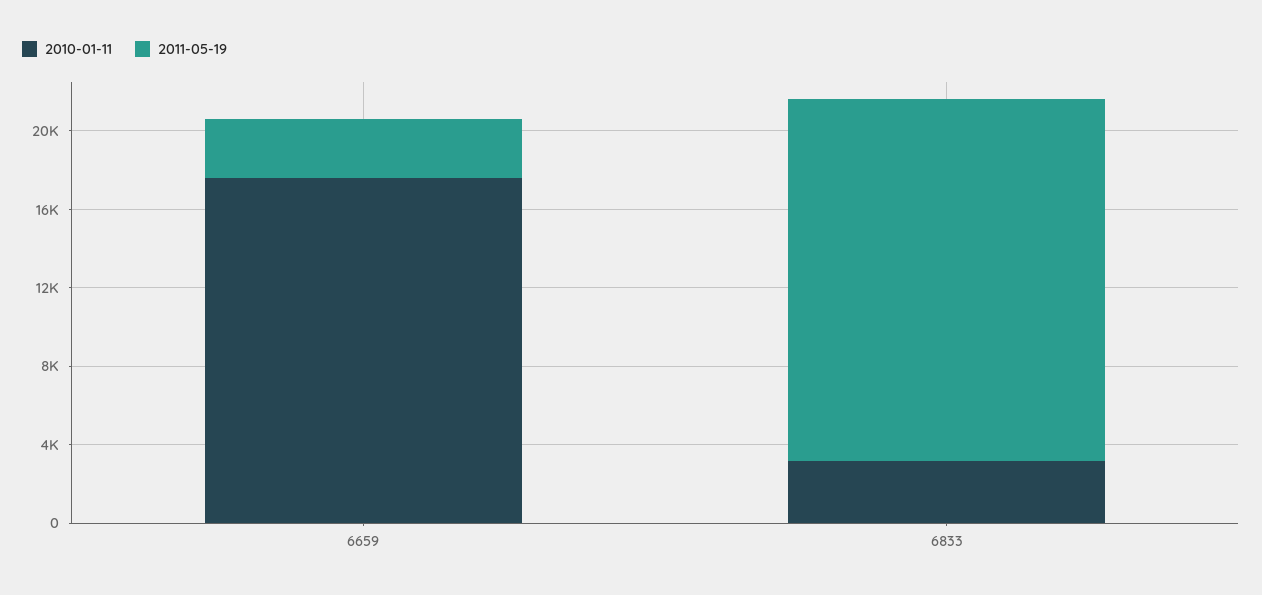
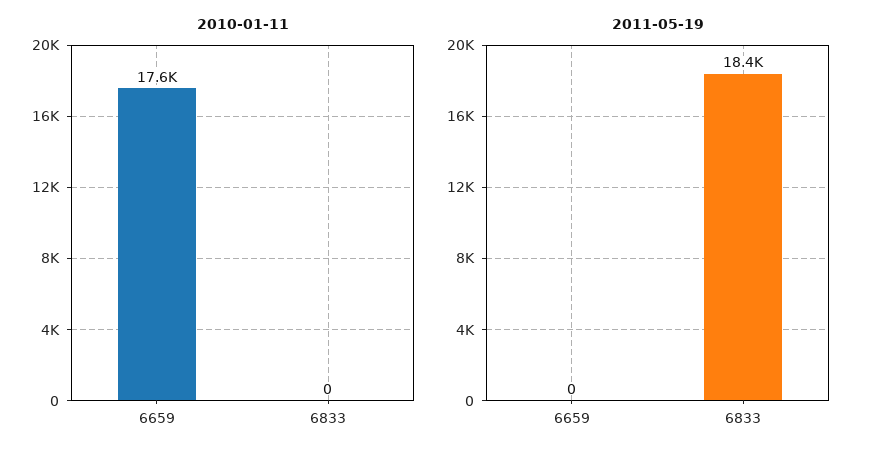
2011-05-19, 6659: 3000 -> 0
2010-01-11, 6833: 3000 -> 0

